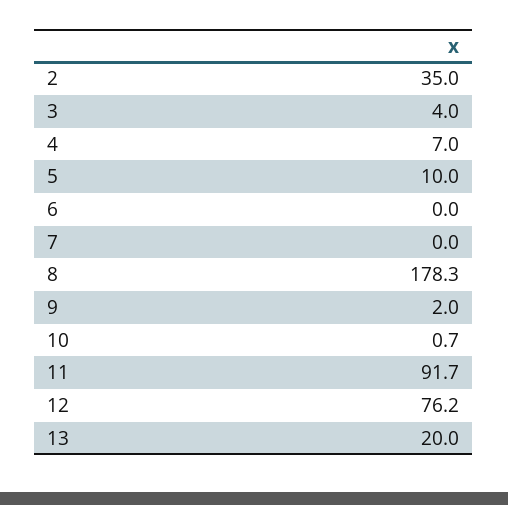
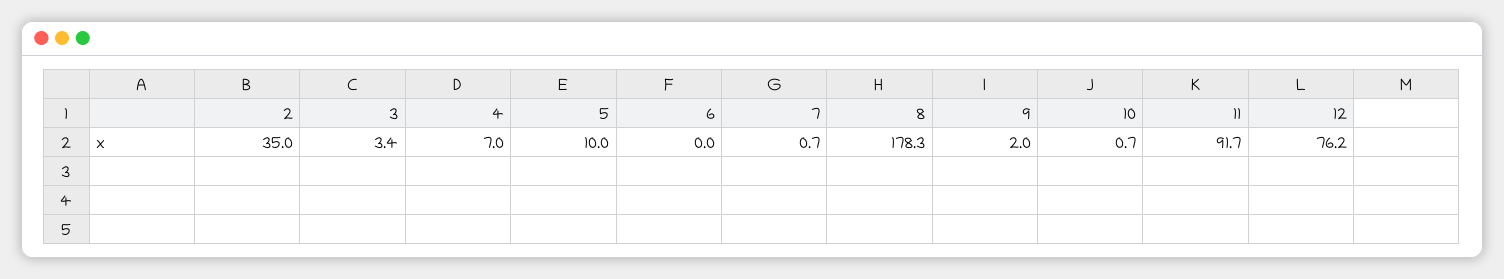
3: 4 -> 3.4
7: 0 -> 0.7
13: 20 -> none

